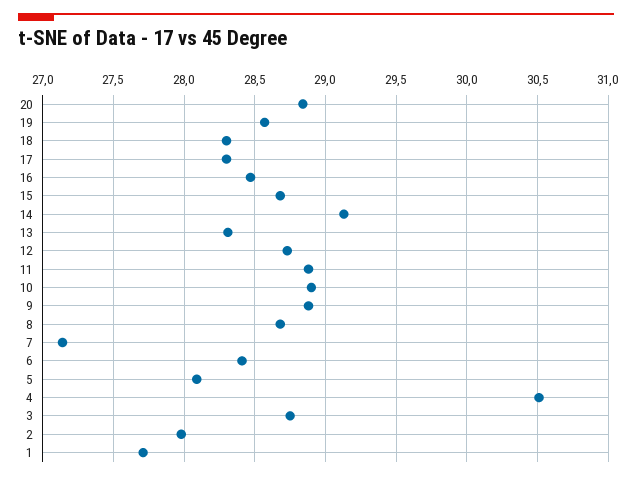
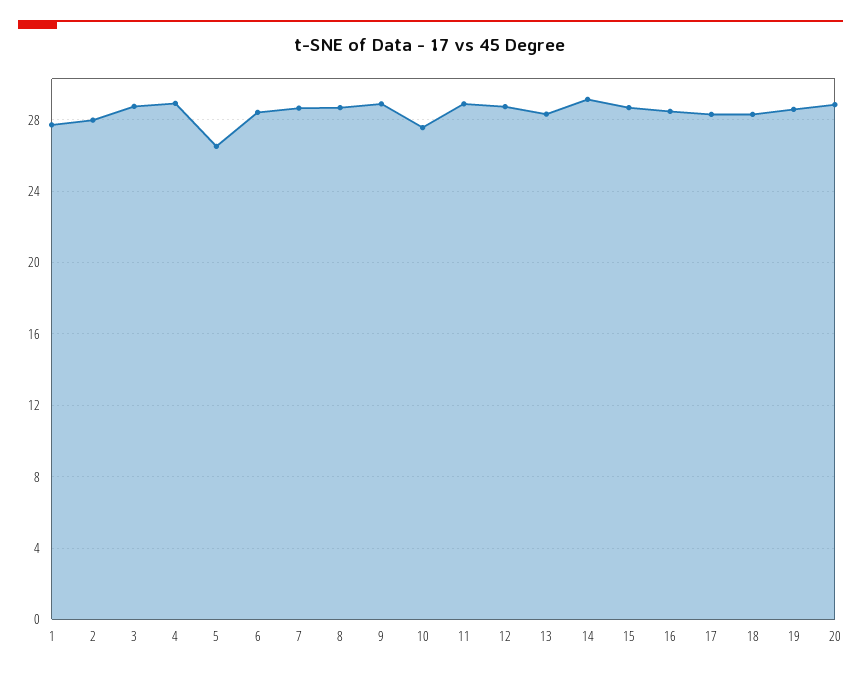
10: 28.9 -> 27.5
7: 27.15 -> 28.5
5: 28.1 -> 26.5
4: 30.5 -> 29

